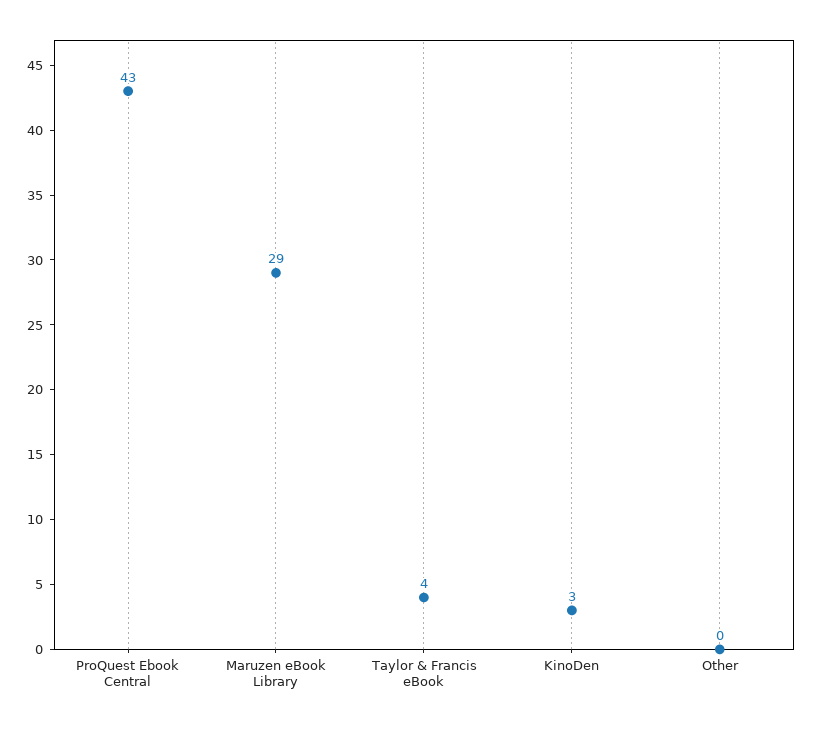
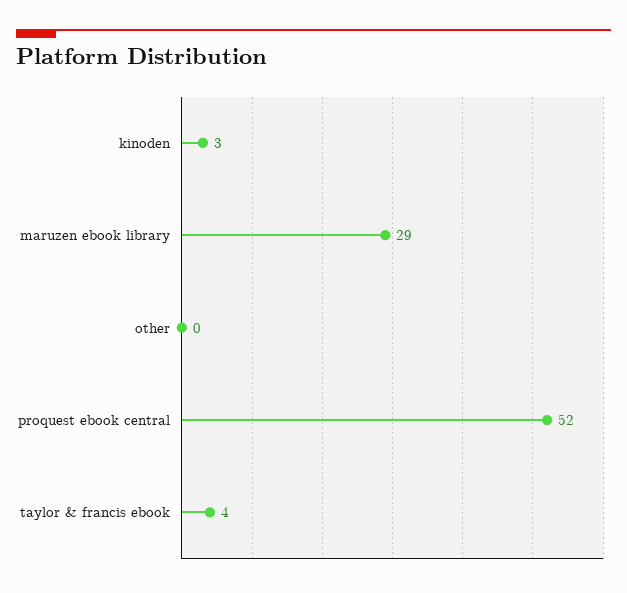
ProQuest Ebook Central: 43 -> 52

